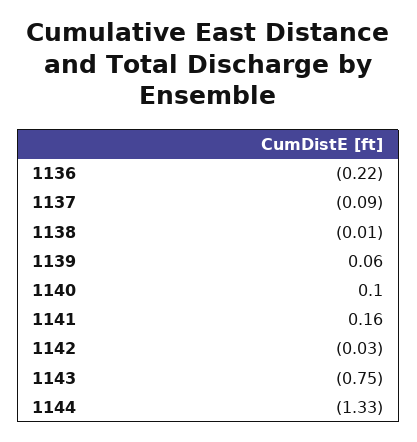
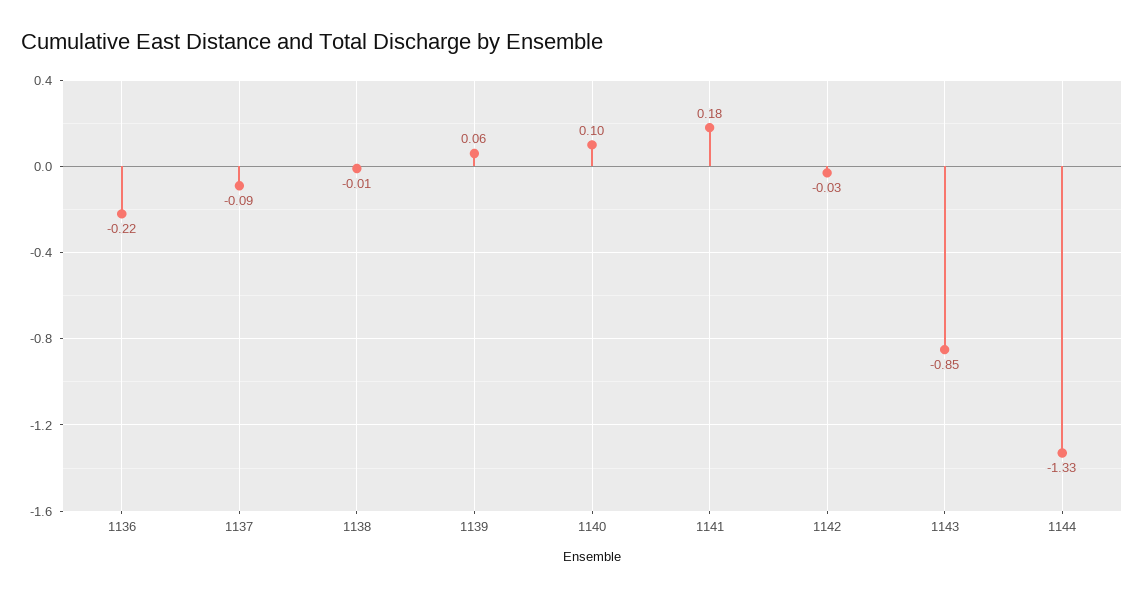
1141: 0.16 -> 0.18
1143: -0.75 -> -0.85

